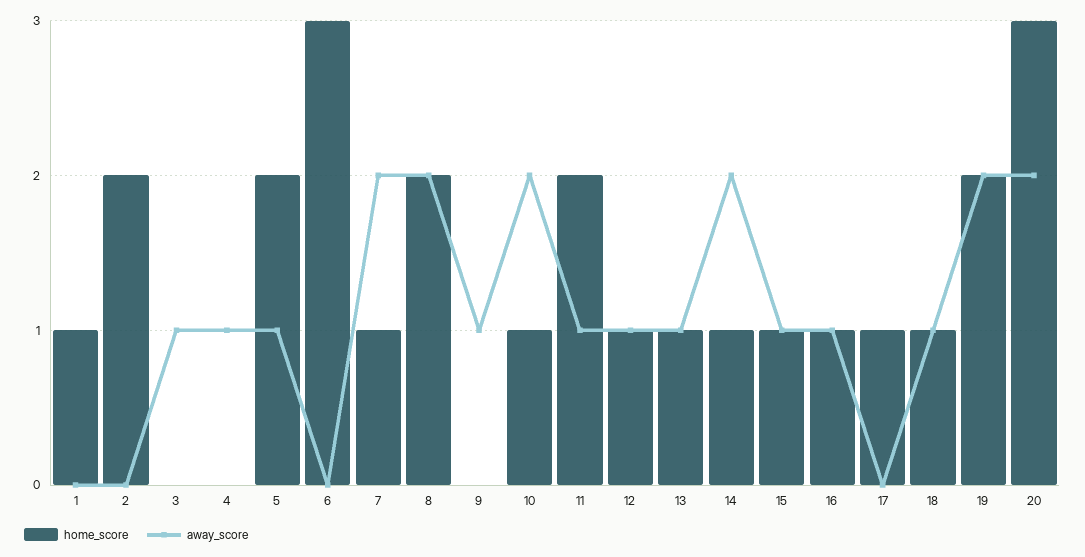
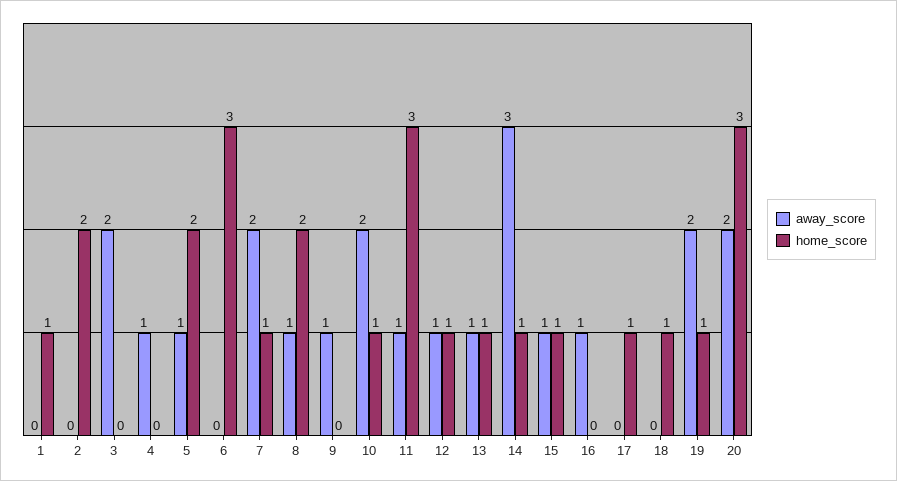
away_score, 3: 1 -> 2
away_score, 8: 2 -> 1
home_score, 11: 2 -> 3
away_score, 14: 2 -> 3
home_score, 16: 1 -> 0
away_score, 18: 1 -> 0
home_score, 19: 2 -> 1

